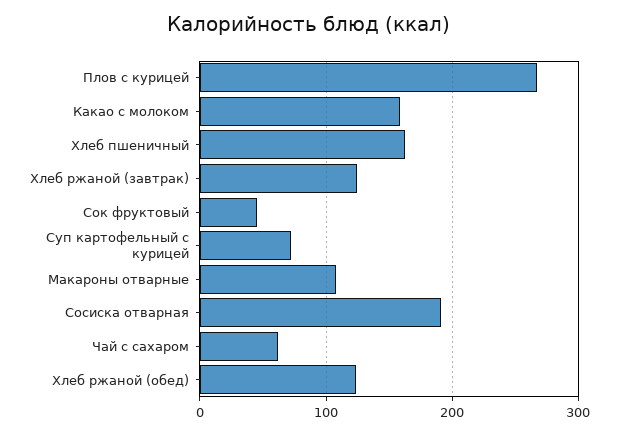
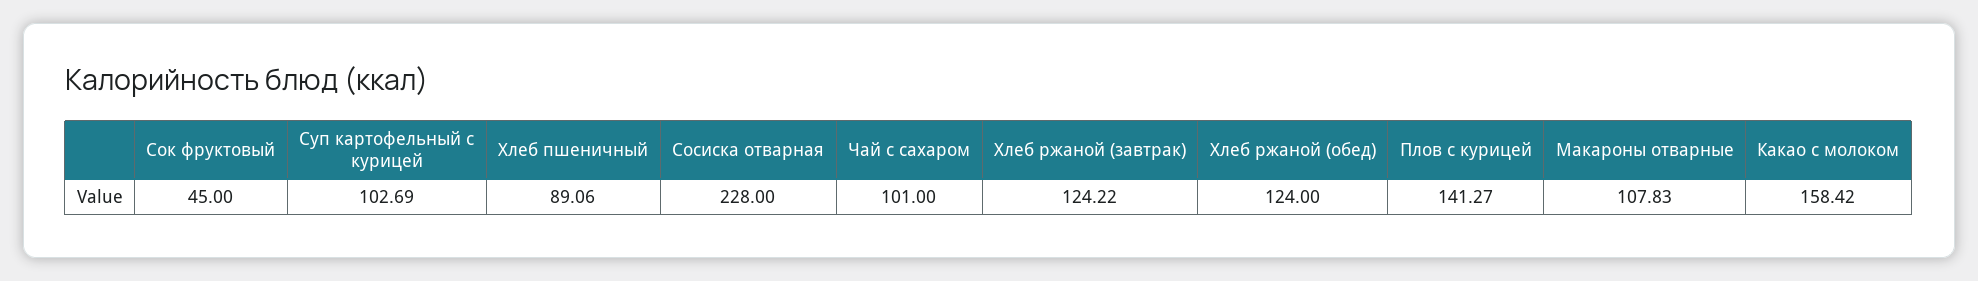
Плов с курицей: 270 -> 141.27
Хлеб пшеничный: 160 -> 89.06
Суп картофельный с курицей: 70 -> 102.69
Сосиска отварная: 190 -> 228
Чай с сахаром: 60 -> 101

